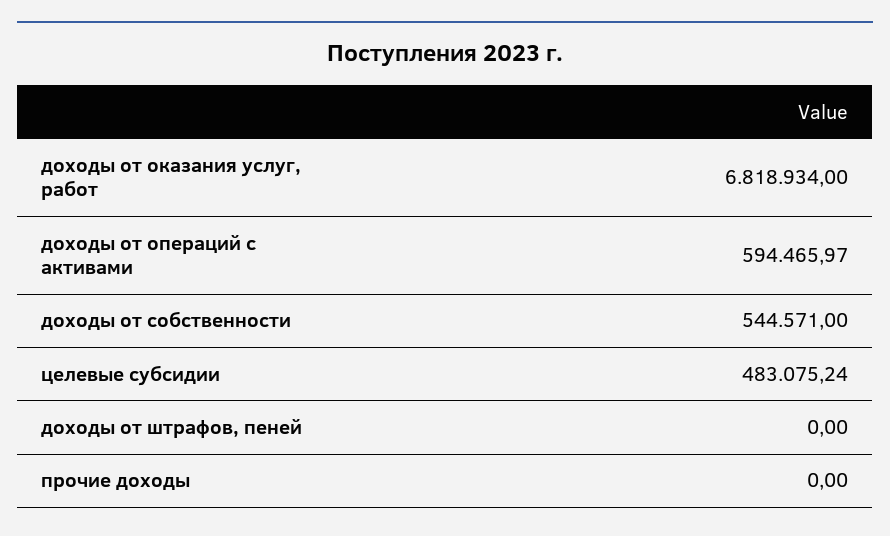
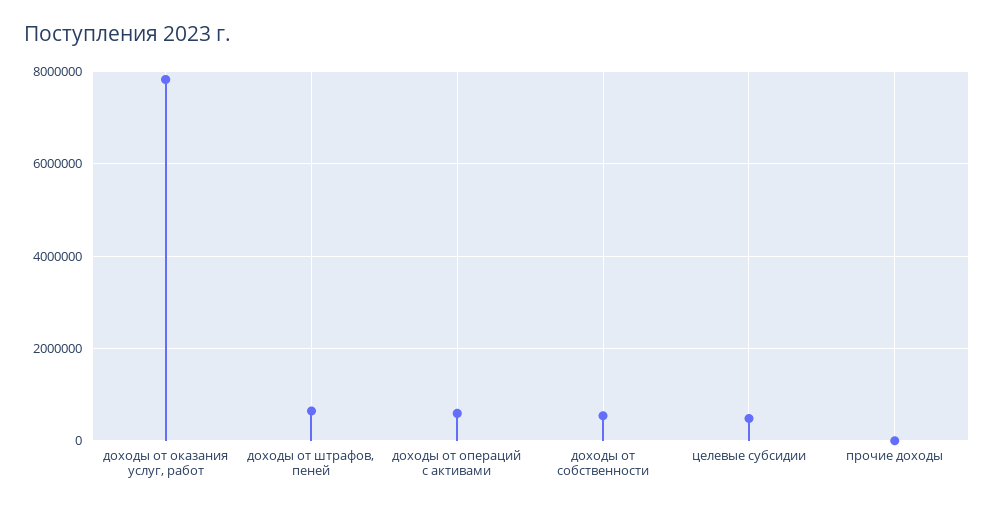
доходы от оказания услуг, работ: 6818934 -> 7800000
доходы от штрафов, пеней: 0 -> 600000

